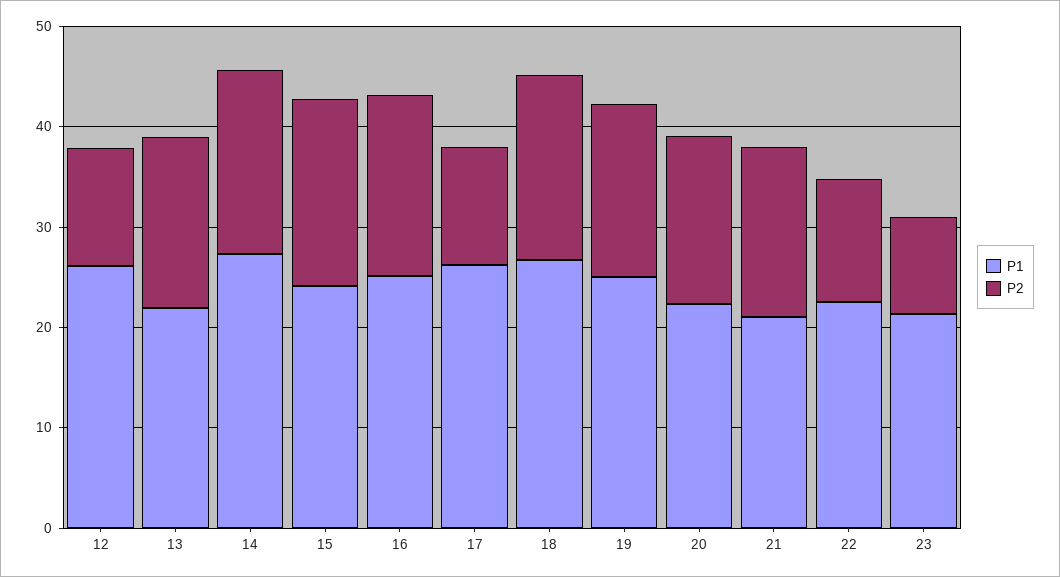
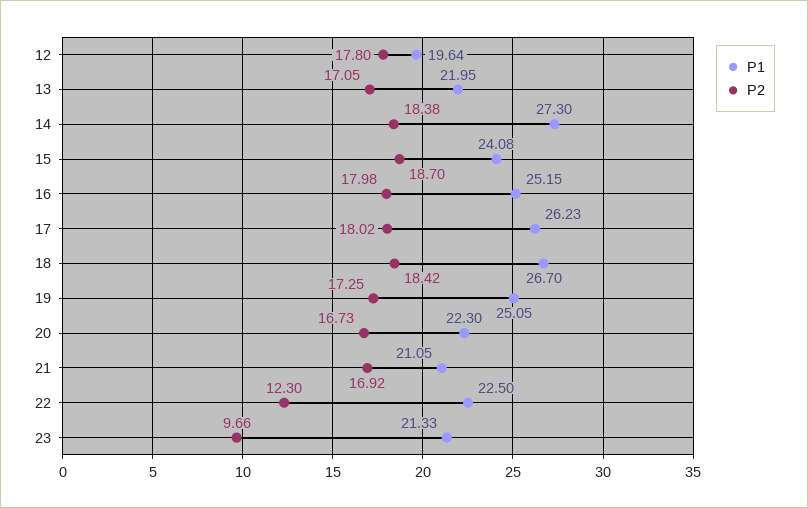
P1, 12: 26 -> 19.64
P2, 12: 12 -> 17.8
P2, 17: 12 -> 18.02

